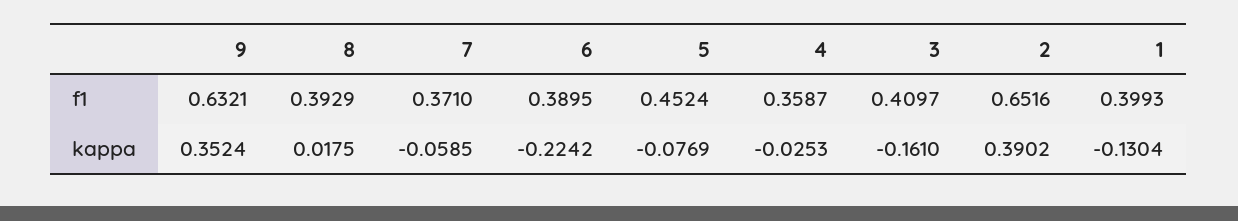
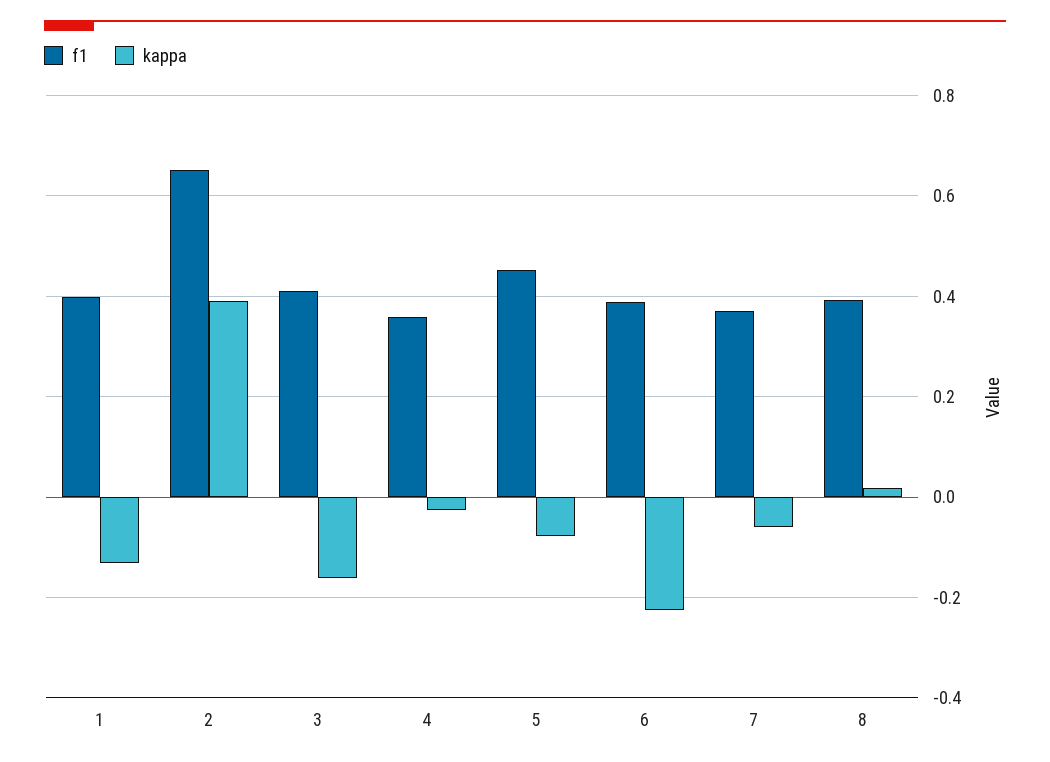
f1, 9: 0.6321 -> none
kappa, 9: 0.3524 -> none

